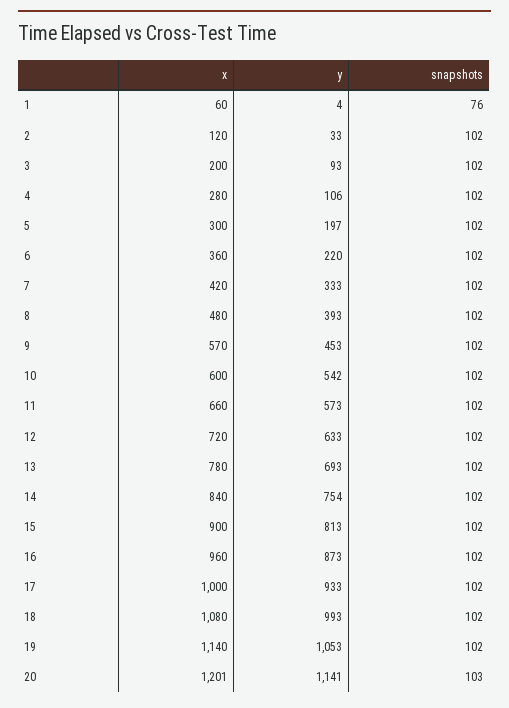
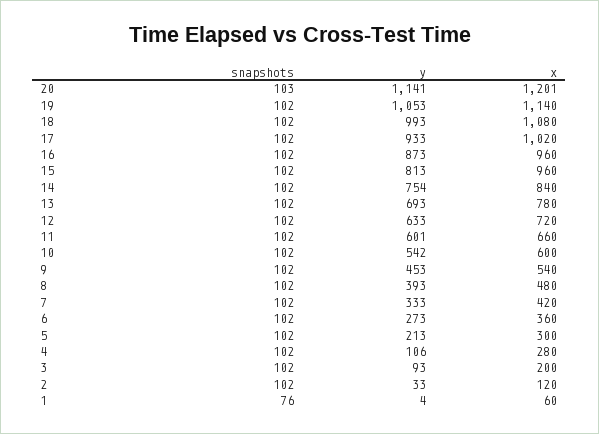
y, 5: 197 -> 213
y, 6: 220 -> 273
x, 9: 570 -> 540
y, 11: 573 -> 601
x, 15: 900 -> 960
x, 17: 1000 -> 1020

